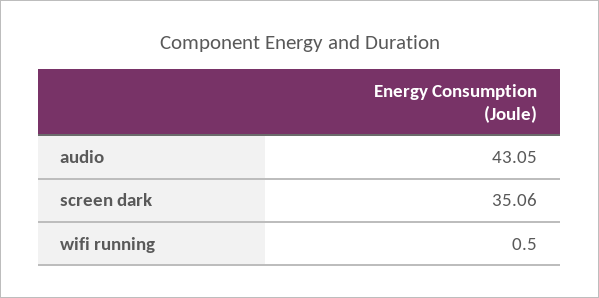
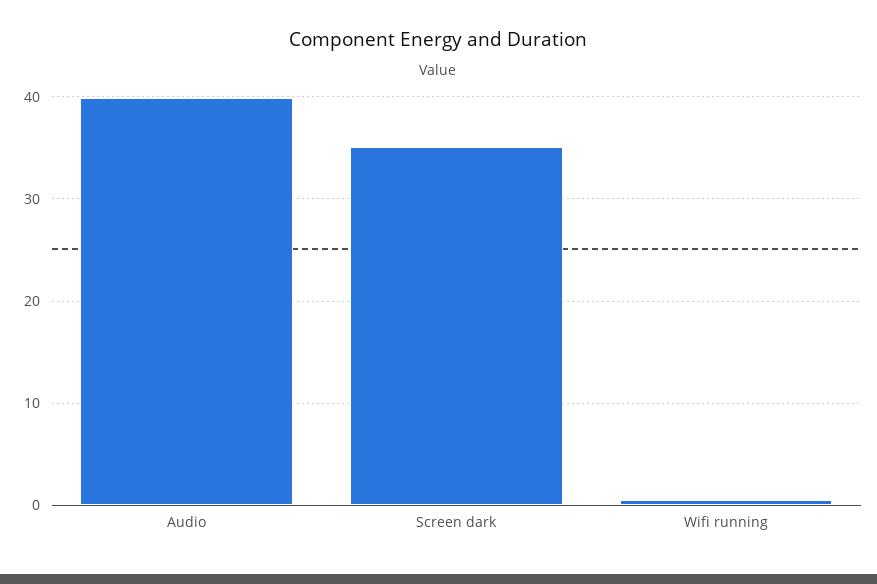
audio: 43.05 -> 40

